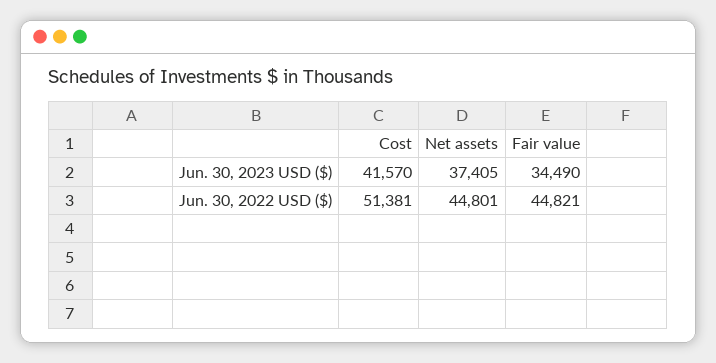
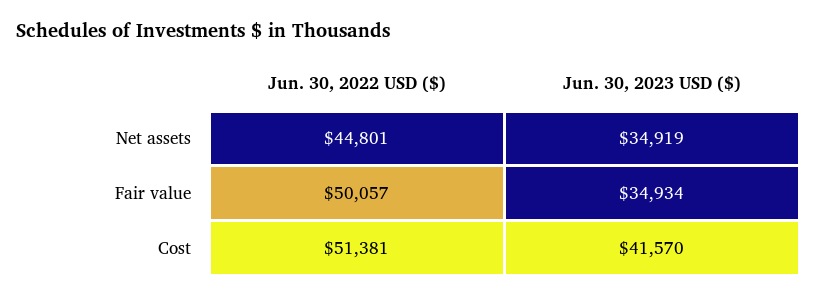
Net assets, Jun. 30, 2023 USD ($): 37405 -> 34919
Fair value, Jun. 30, 2023 USD ($): 34490 -> 34934
Fair value, Jun. 30, 2022 USD ($): 44821 -> 50057

